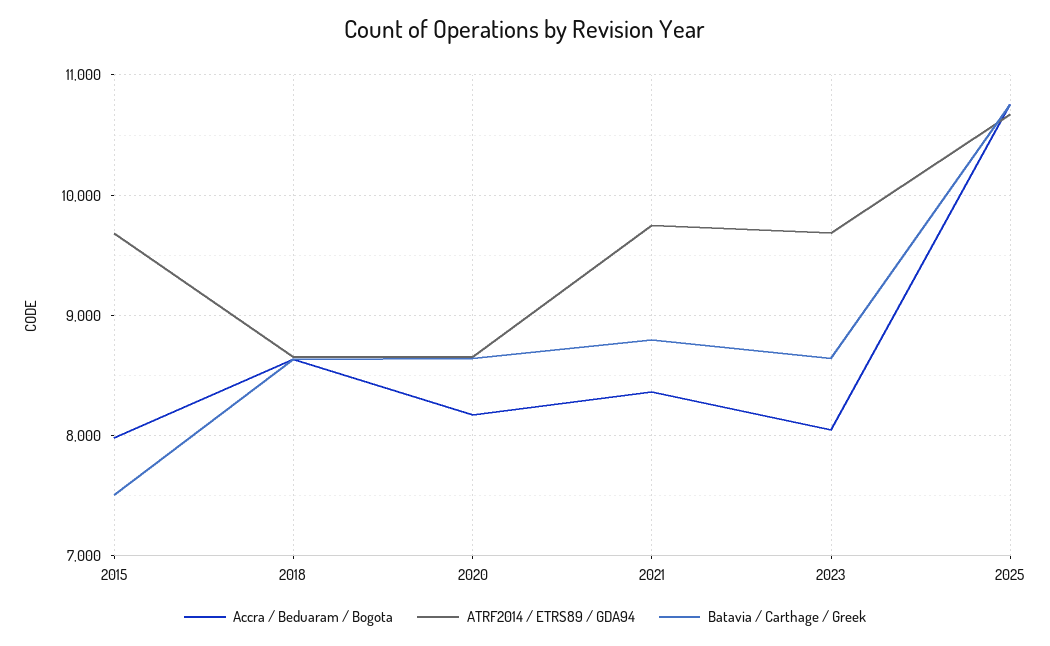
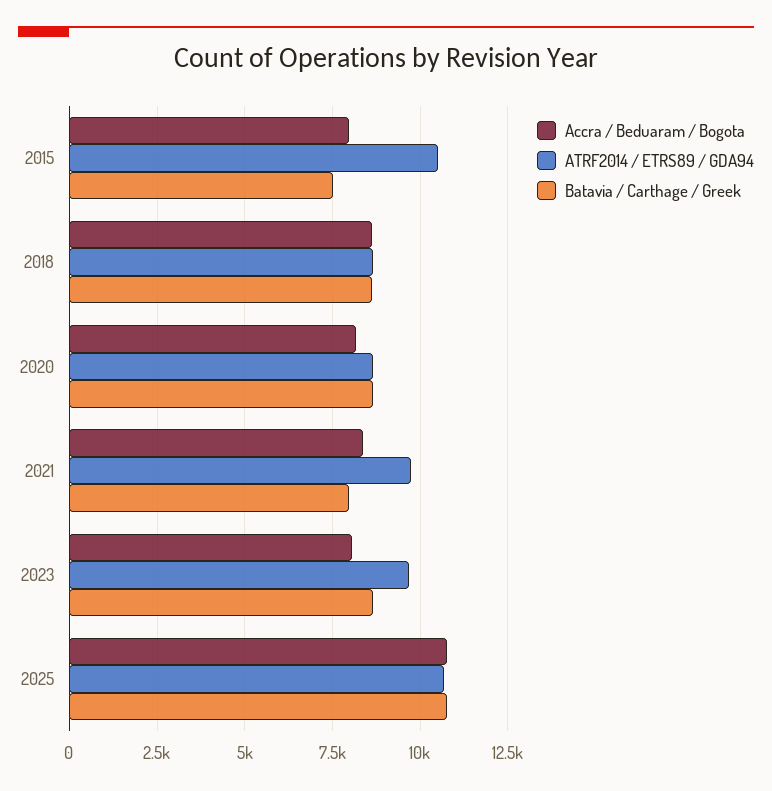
ATRF2014 / ETRS89 / GDA94, 2015: 9700 -> 10500
Batavia / Carthage / Greek, 2021: 8800 -> 8000

